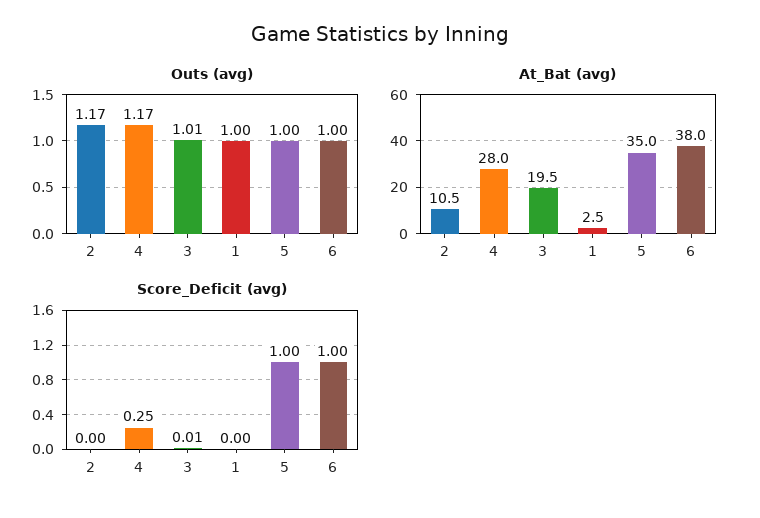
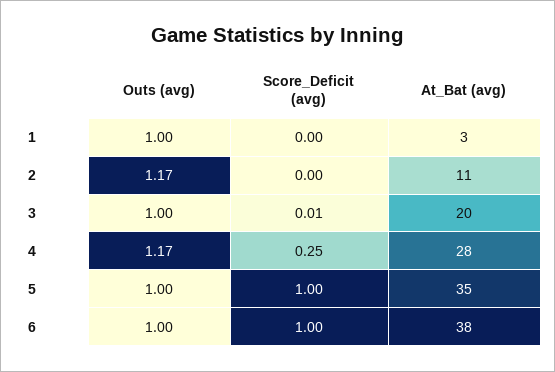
Outs (avg), 3: 1.01 -> 1

